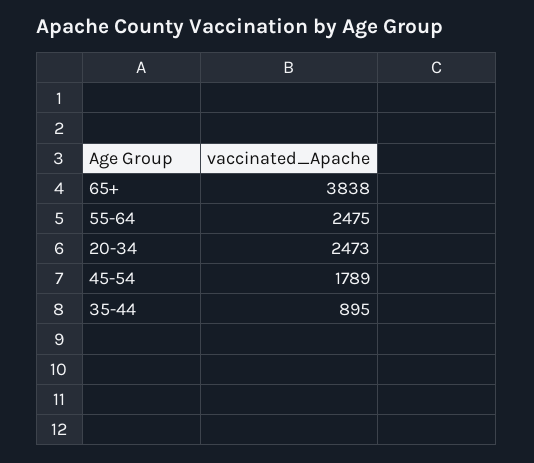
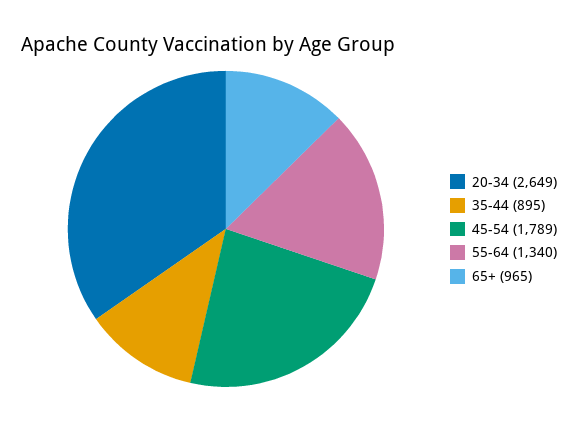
65+: 3838 -> 965
55-64: 2475 -> 1340
20-34: 2473 -> 2649

